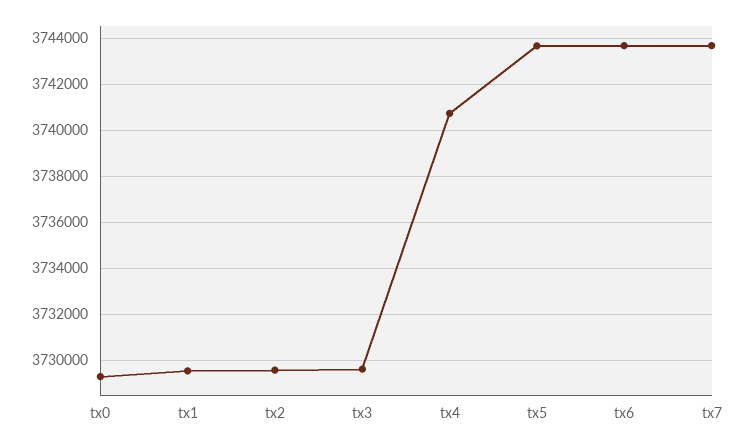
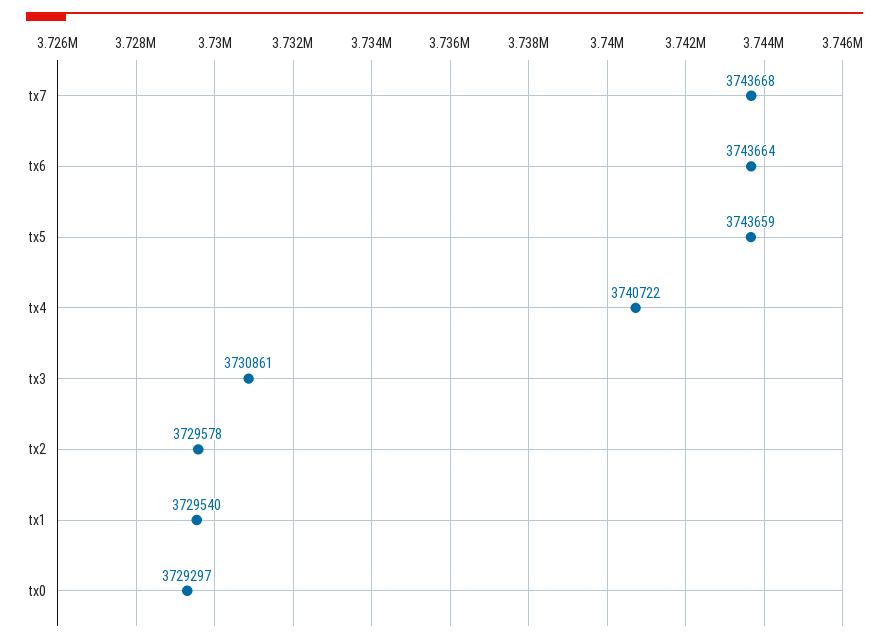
tx3: 3729500 -> 3730861

